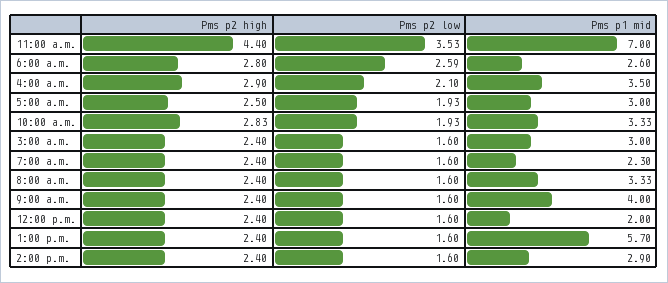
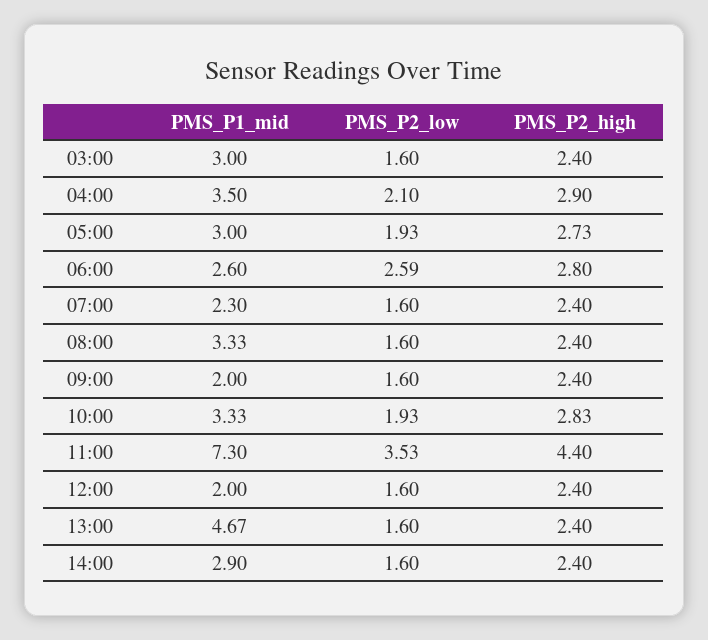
Pms p1 mid, 11:00 a.m.: 7 -> 7.3
Pms p2 high, 5:00 a.m.: 2.5 -> 2.73
Pms p1 mid, 9:00 a.m.: 4 -> 2
Pms p1 mid, 1:00 p.m.: 5.7 -> 4.67

